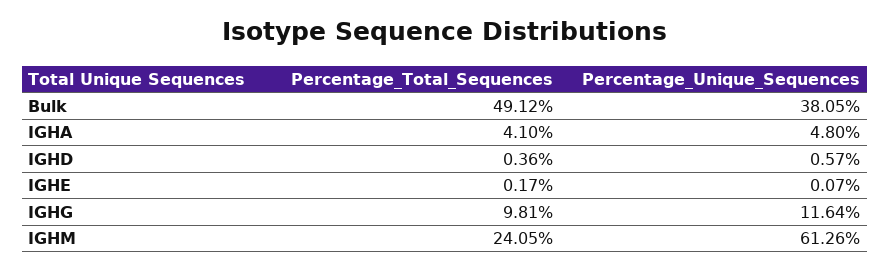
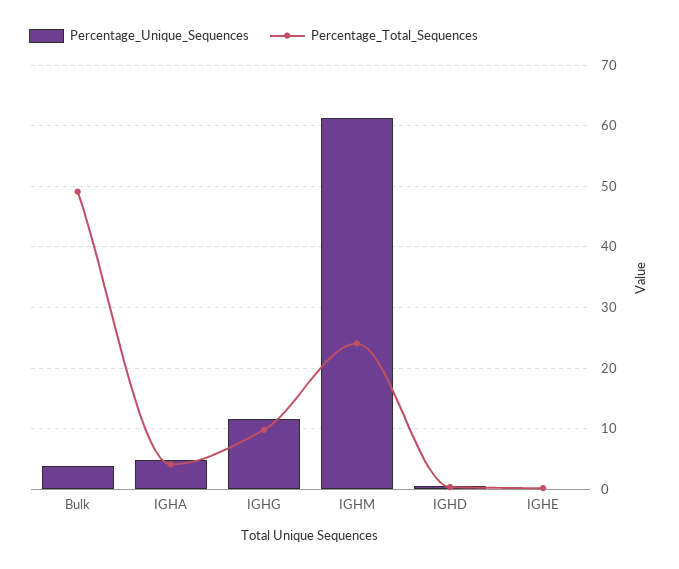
Percentage_Unique_Sequences, Bulk: 38.05 -> 4

